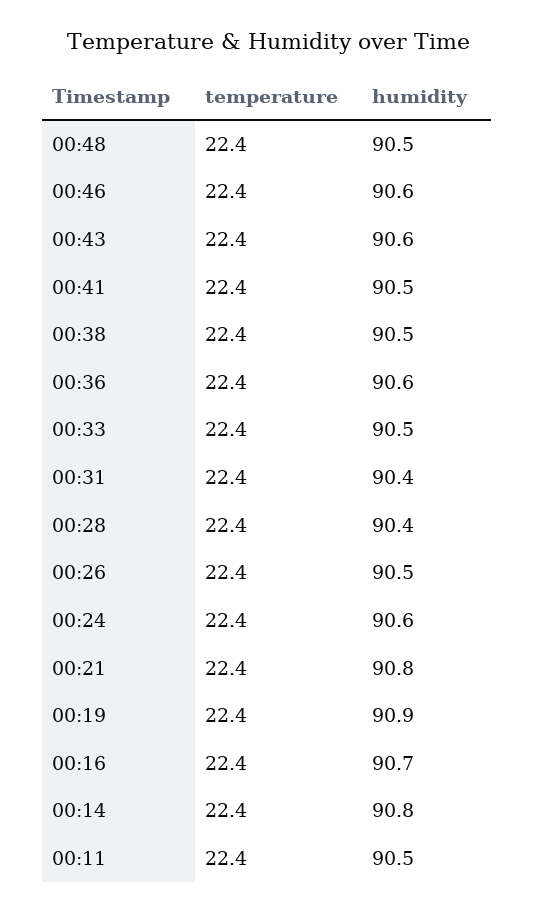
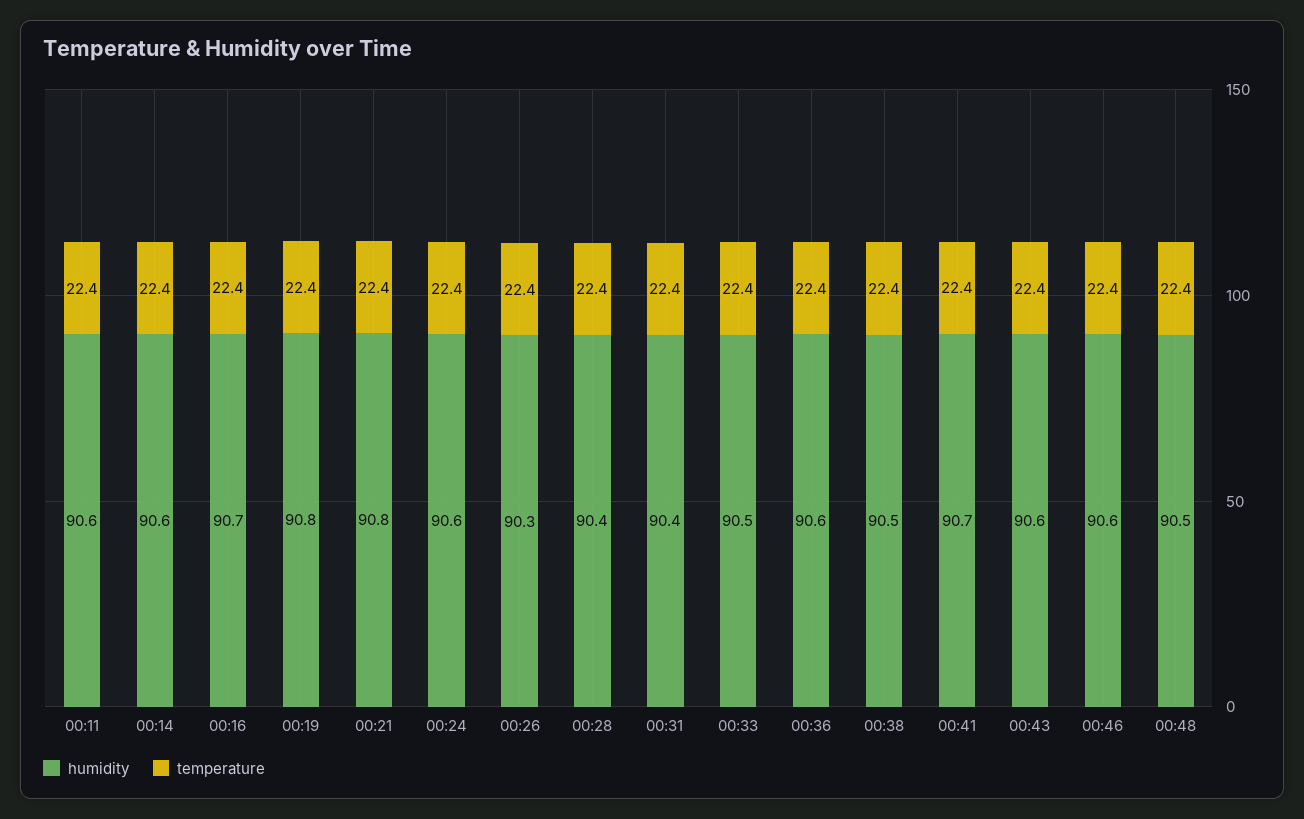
humidity, 00:41: 90.5 -> 90.7
humidity, 00:26: 90.5 -> 90.3
humidity, 00:19: 90.9 -> 90.8
humidity, 00:14: 90.8 -> 90.6
humidity, 00:11: 90.5 -> 90.6

